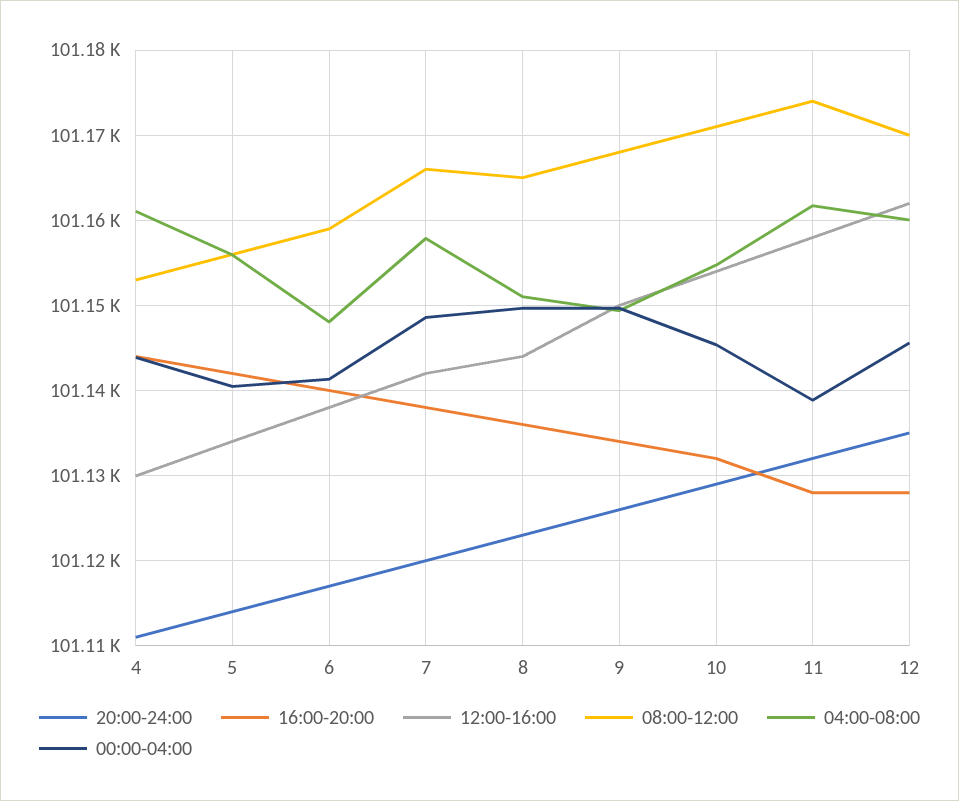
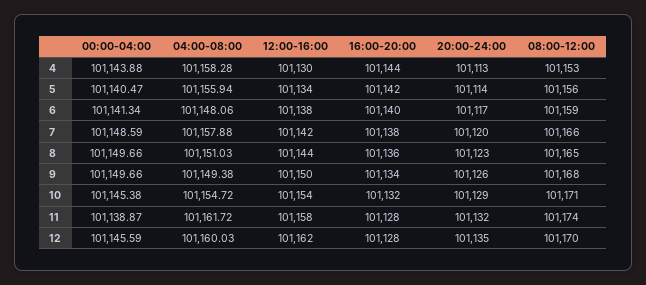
20:00-24:00, 4: 101111 -> 101113
04:00-08:00, 4: 101161 -> 101158.28

